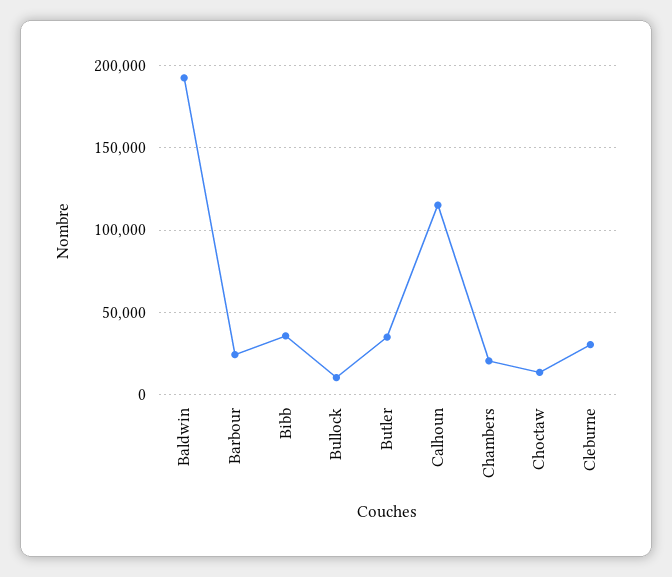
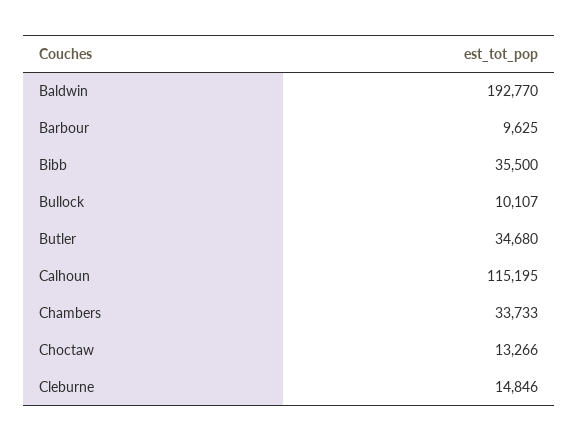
Barbour: 25000 -> 9625
Chambers: 20000 -> 33733
Cleburne: 30000 -> 14846

